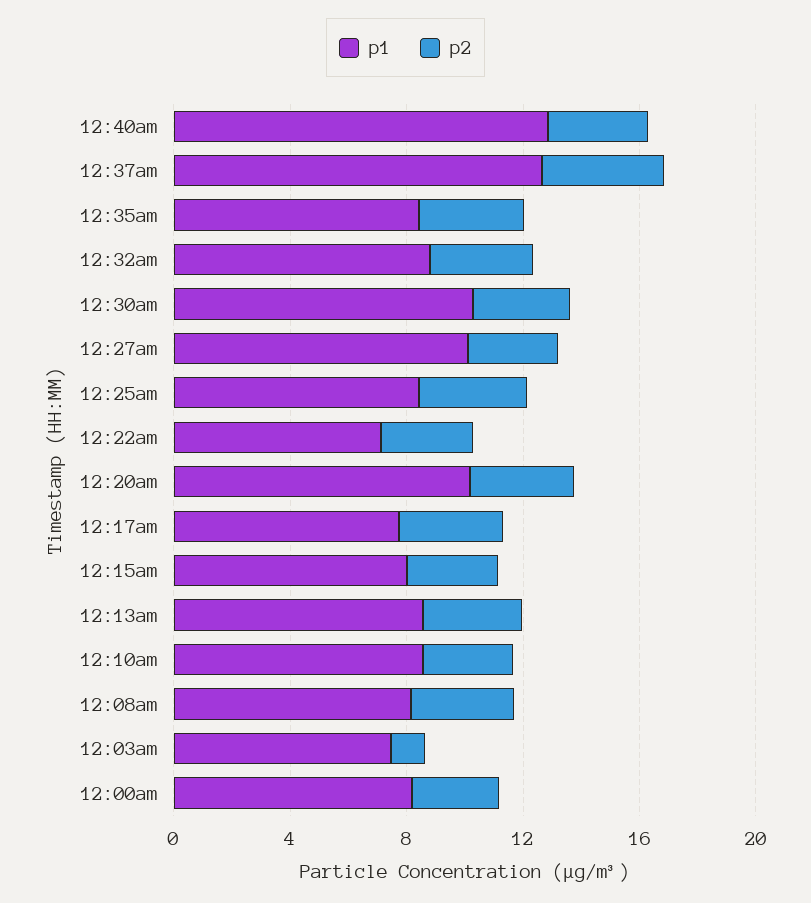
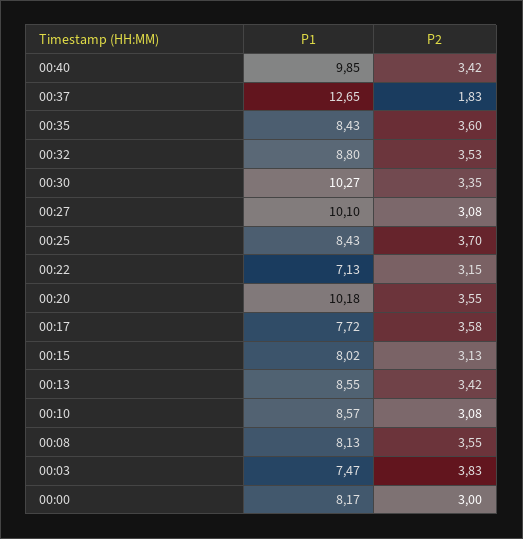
p1, 12:40am: 13 -> 9.85
p2, 12:37am: 4 -> 1.83
p2, 12:03am: 1 -> 3.83

